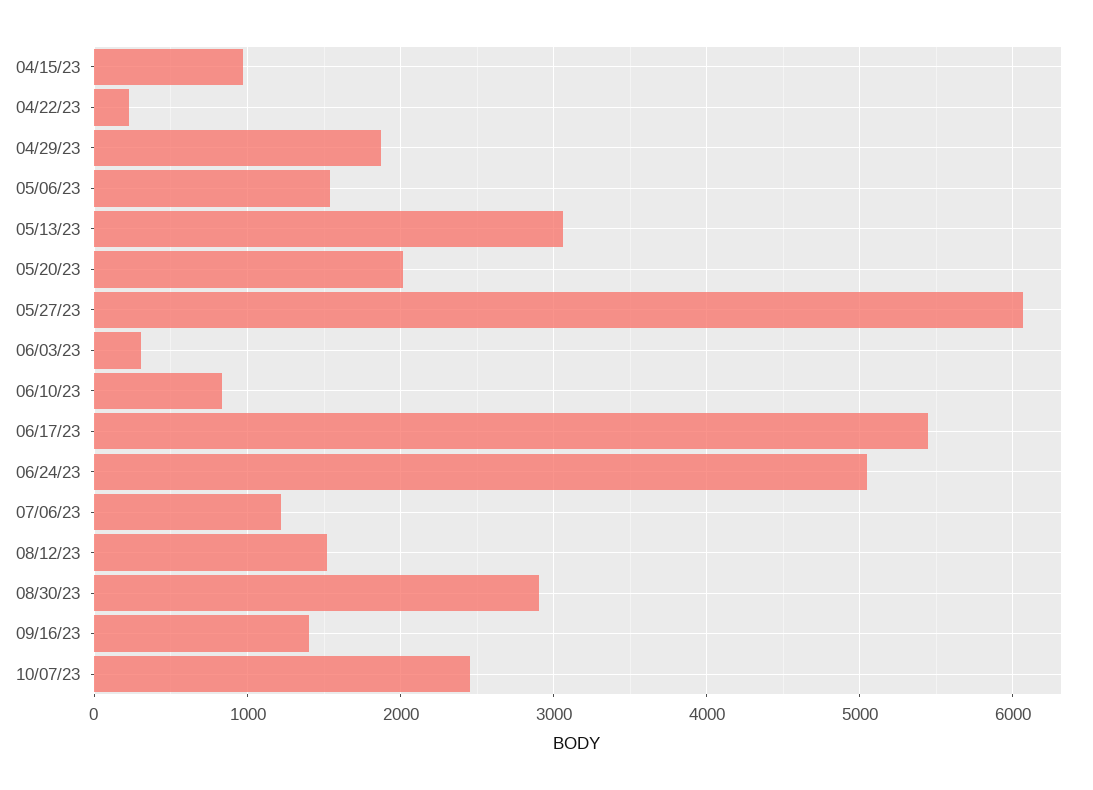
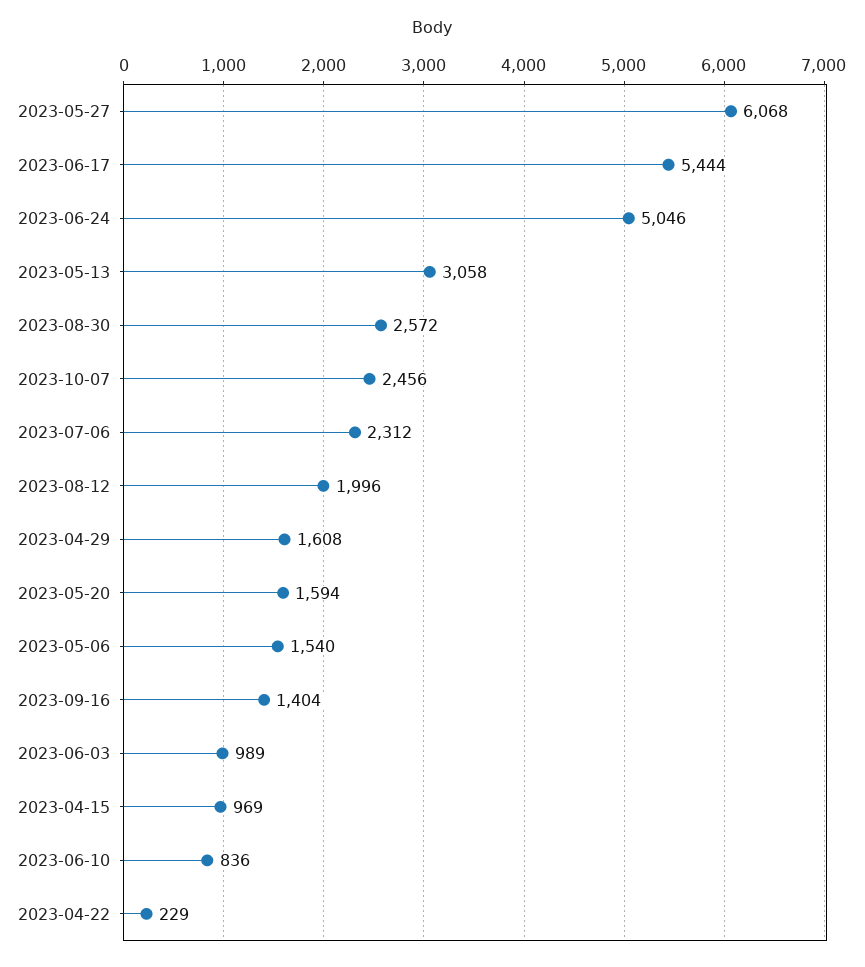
04/29/23: 1900 -> 1608
05/20/23: 2000 -> 1594
06/03/23: 300 -> 989
07/06/23: 1200 -> 2312
08/12/23: 1500 -> 1996
08/30/23: 2900 -> 2572

